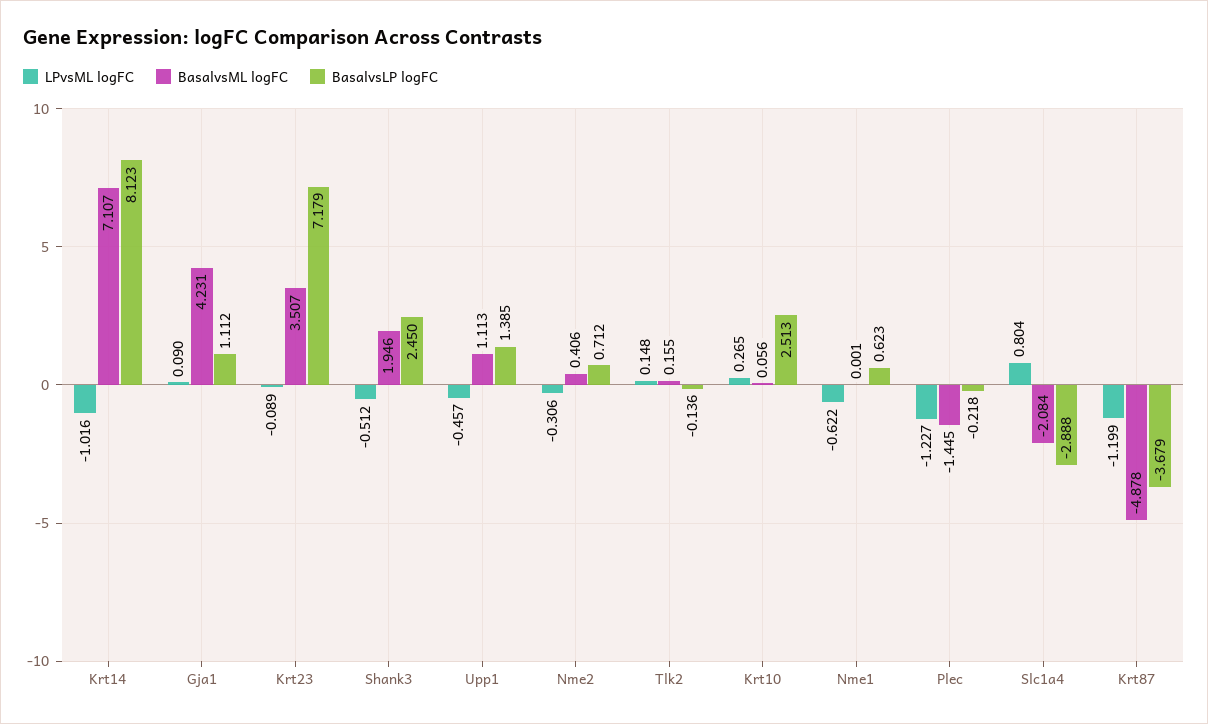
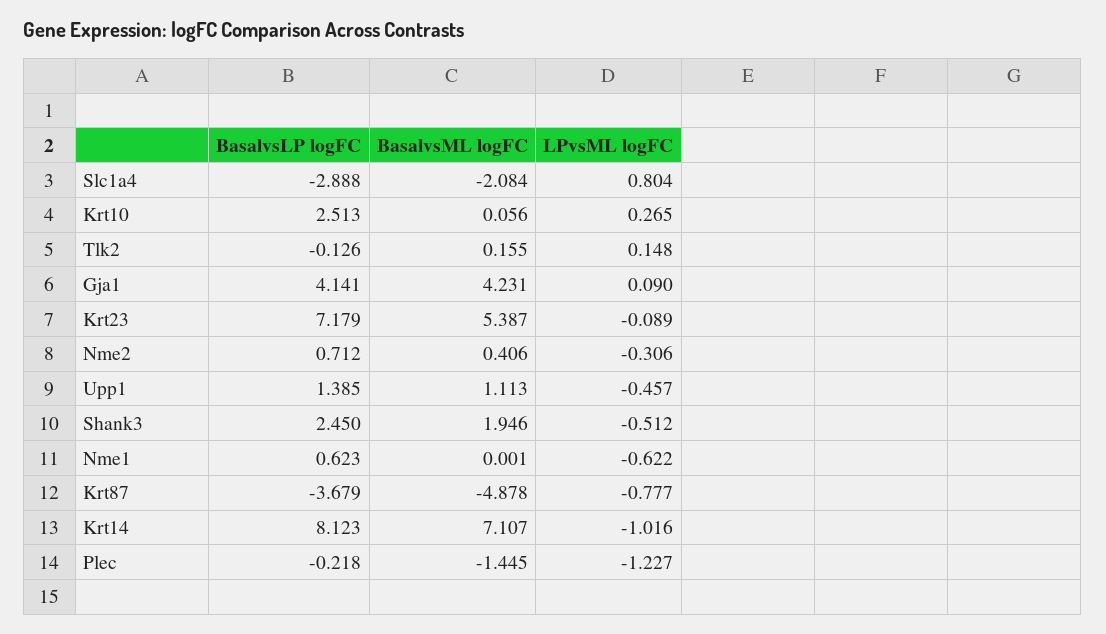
BasalvsLP logFC, Gja1: 1.112 -> 4.141
BasalvsML logFC, Krt23: 3.507 -> 5.387
BasalvsLP logFC, Tlk2: -0.136 -> -0.126
LPvsML logFC, Krt87: -1.199 -> -0.777

